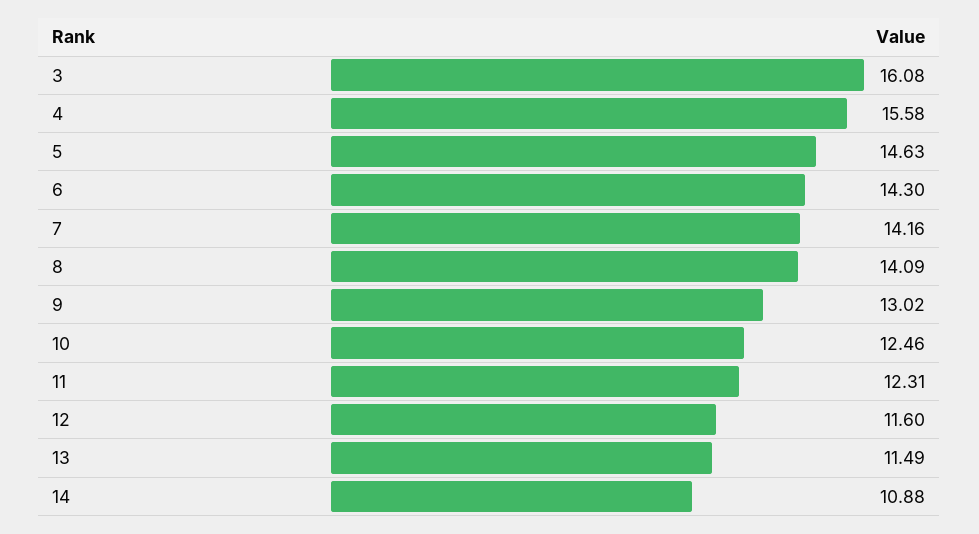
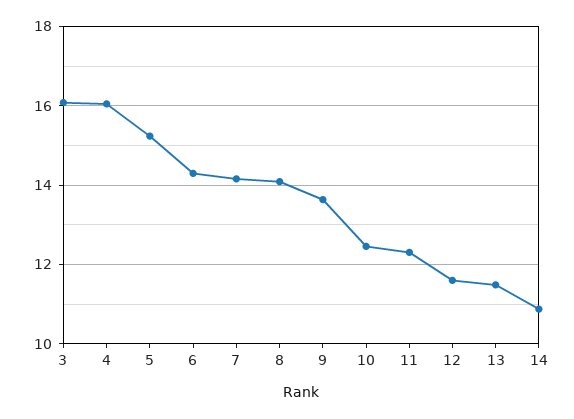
4: 15.58 -> 16
5: 14.63 -> 15.2
9: 13.02 -> 13.6

